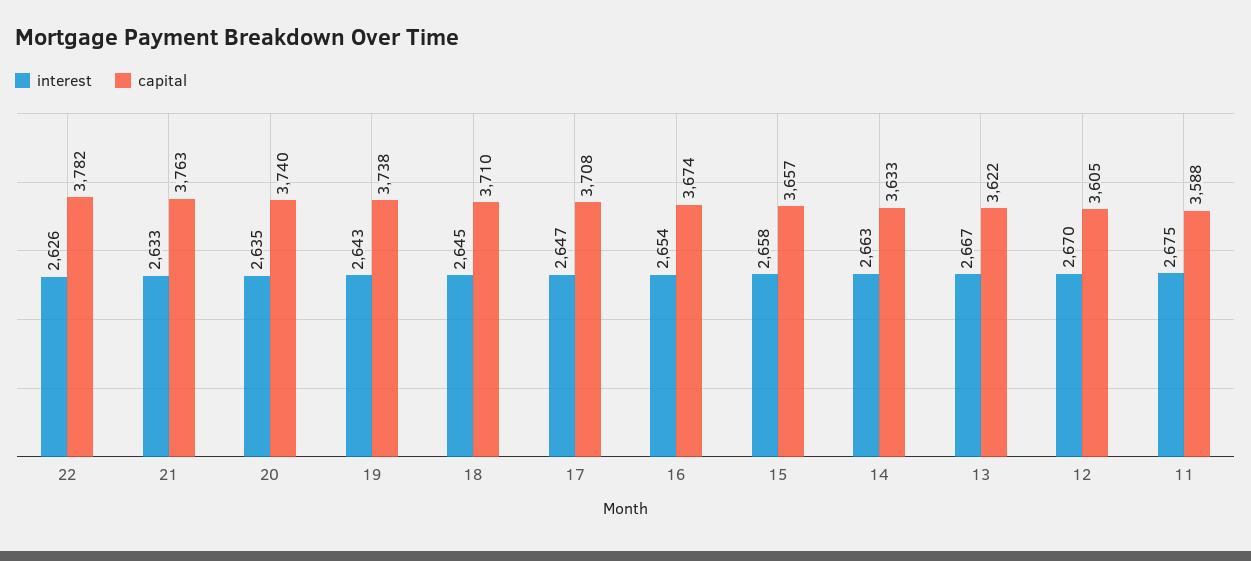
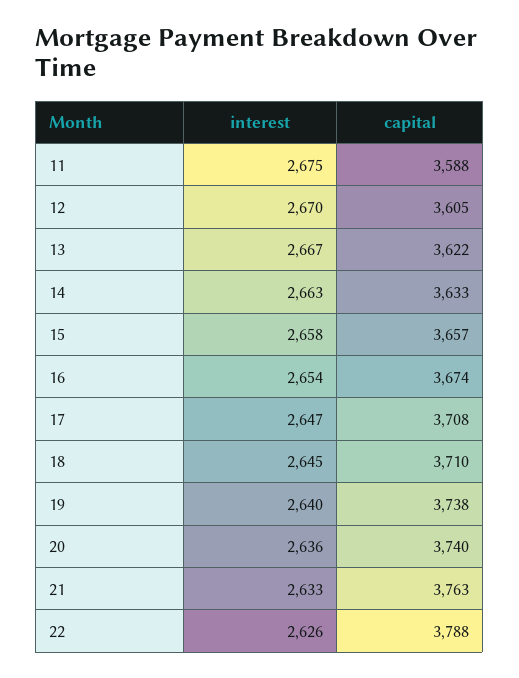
capital, 22: 3782 -> 3788
interest, 20: 2635 -> 2636
interest, 19: 2643 -> 2640

